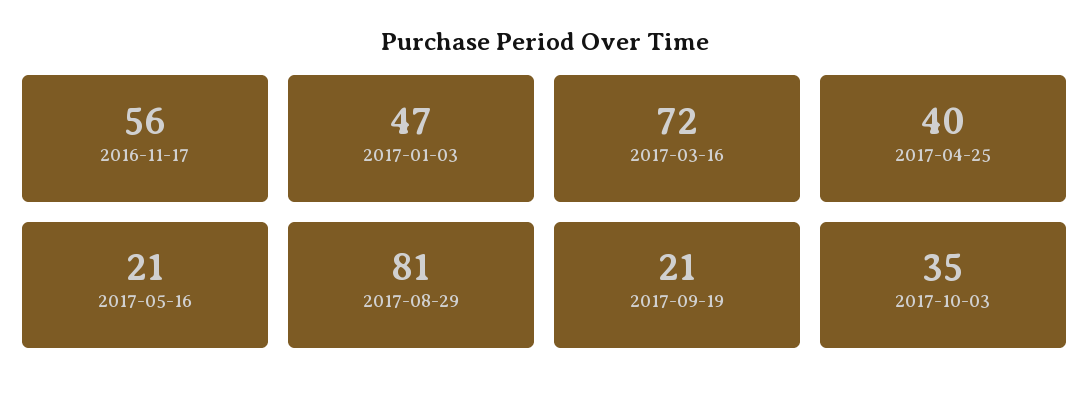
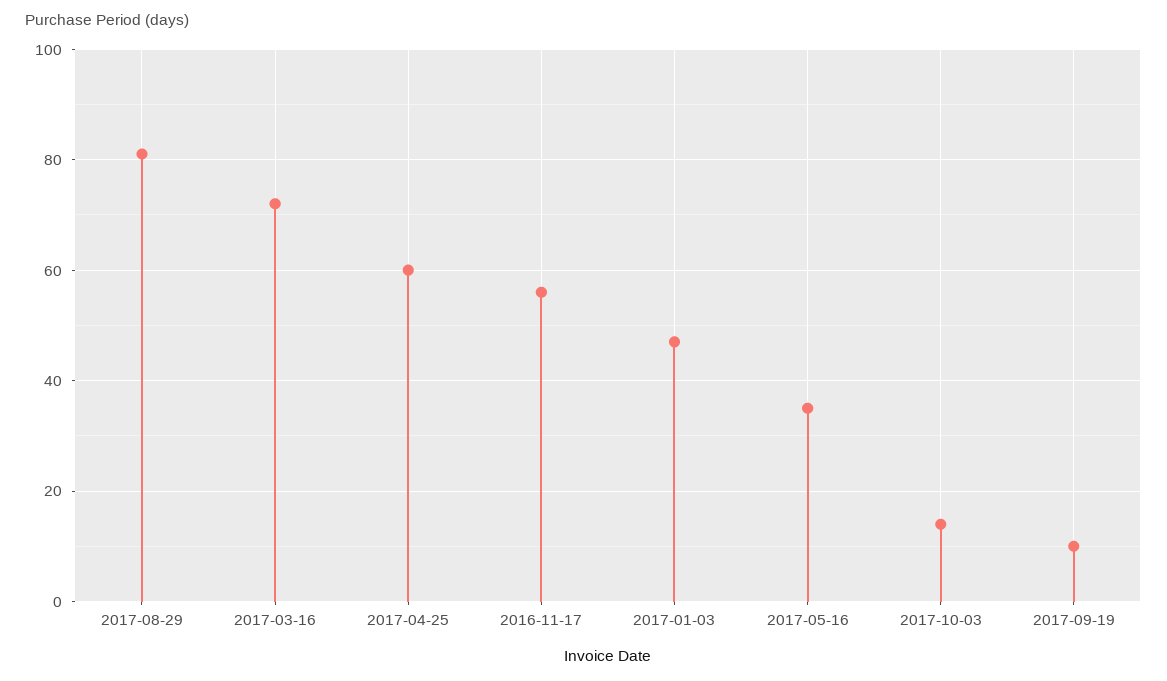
2017-04-25: 40 -> 60
2017-05-16: 21 -> 35
2017-09-19: 21 -> 10
2017-10-03: 35 -> 15

